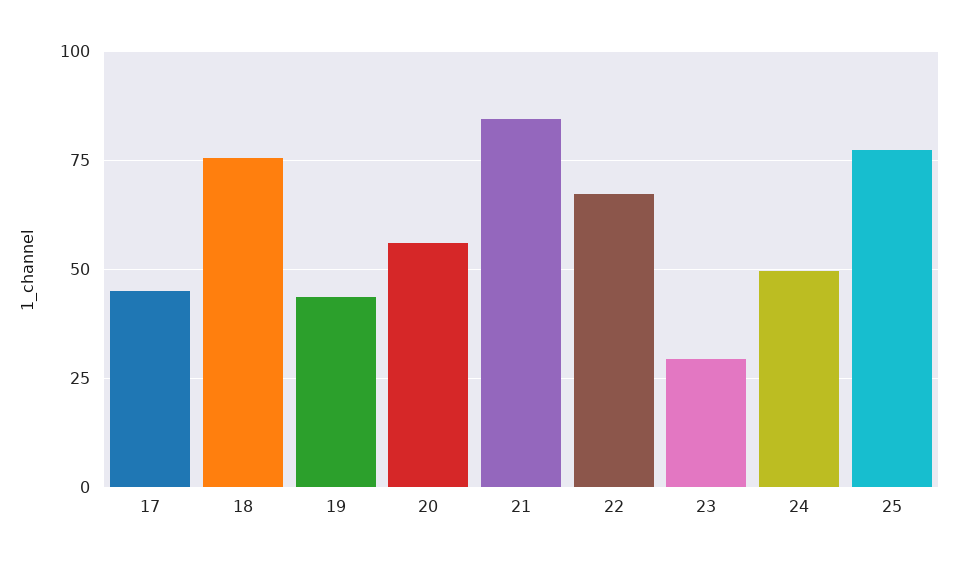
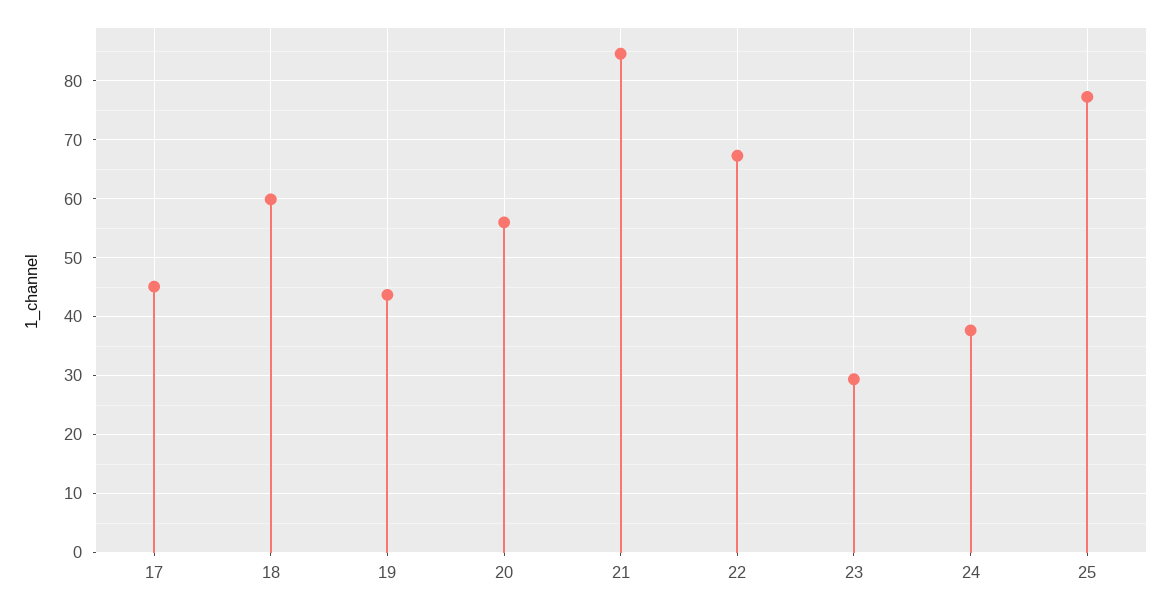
18: 75 -> 60
24: 50 -> 38

